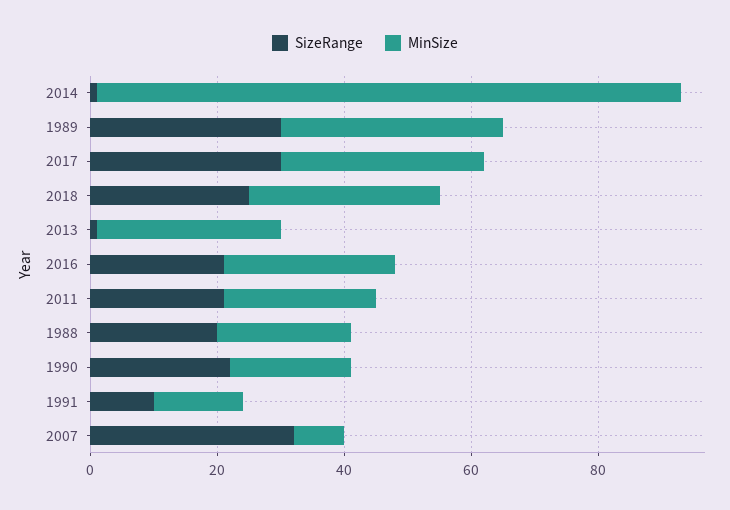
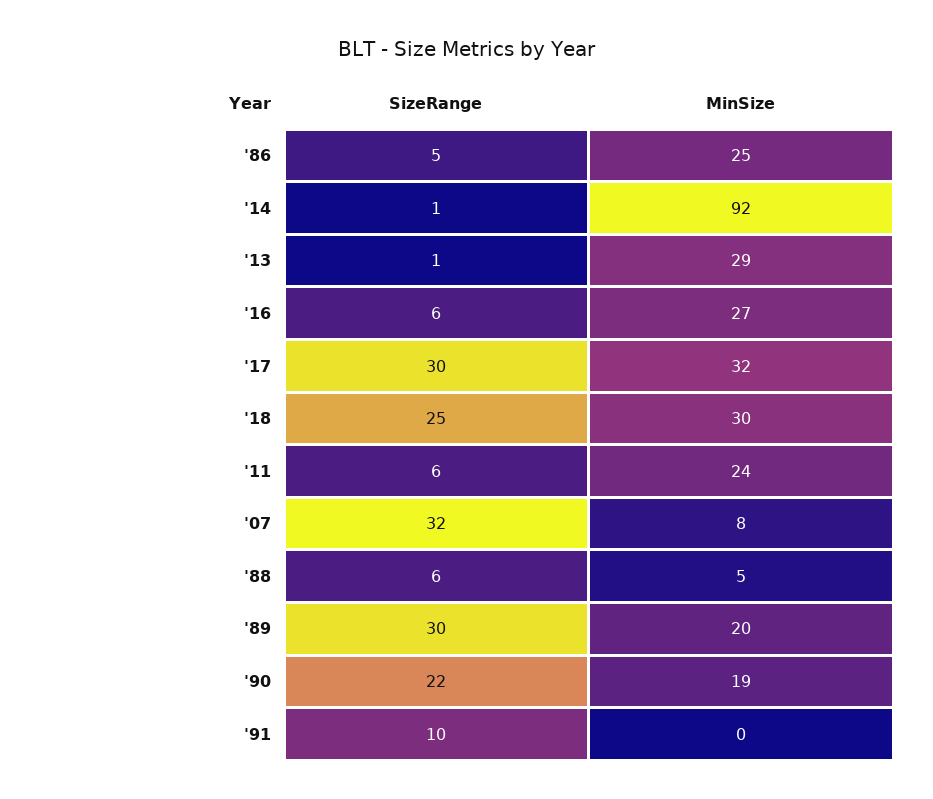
MinSize, 1989: 35 -> 20
SizeRange, 2016: 20 -> 6
SizeRange, 2011: 20 -> 6
SizeRange, 1988: 20 -> 6
MinSize, 1988: 20 -> 5
MinSize, 1991: 15 -> 0
SizeRange, '86: none -> 5
MinSize, '86: none -> 25

